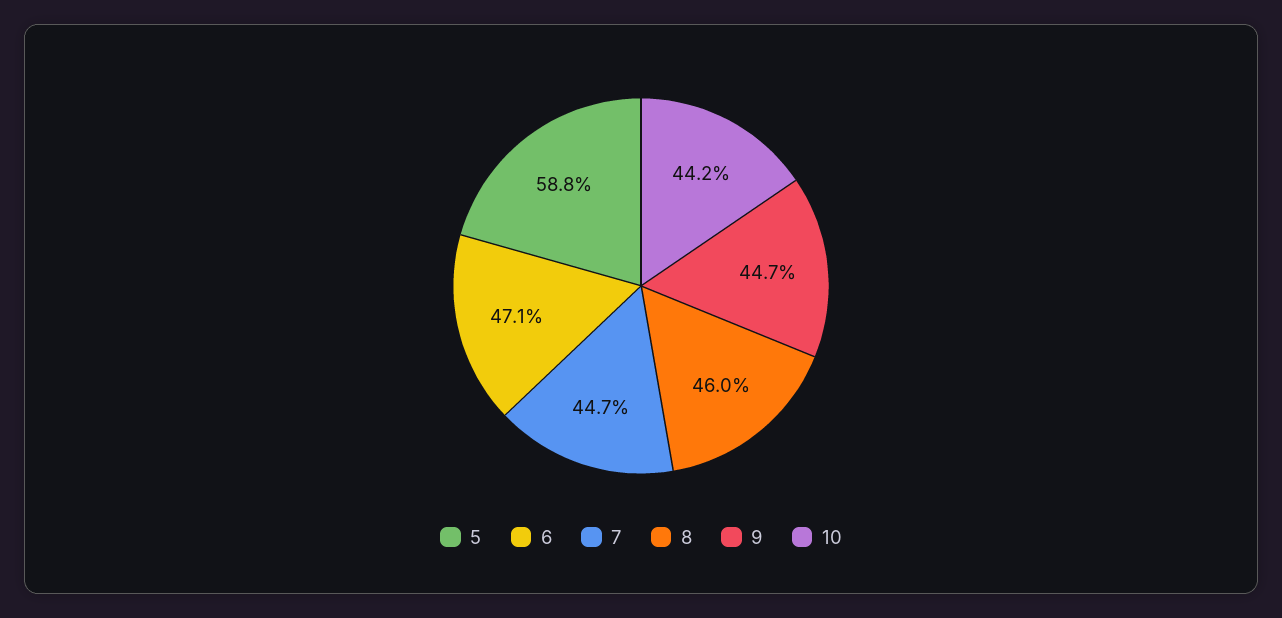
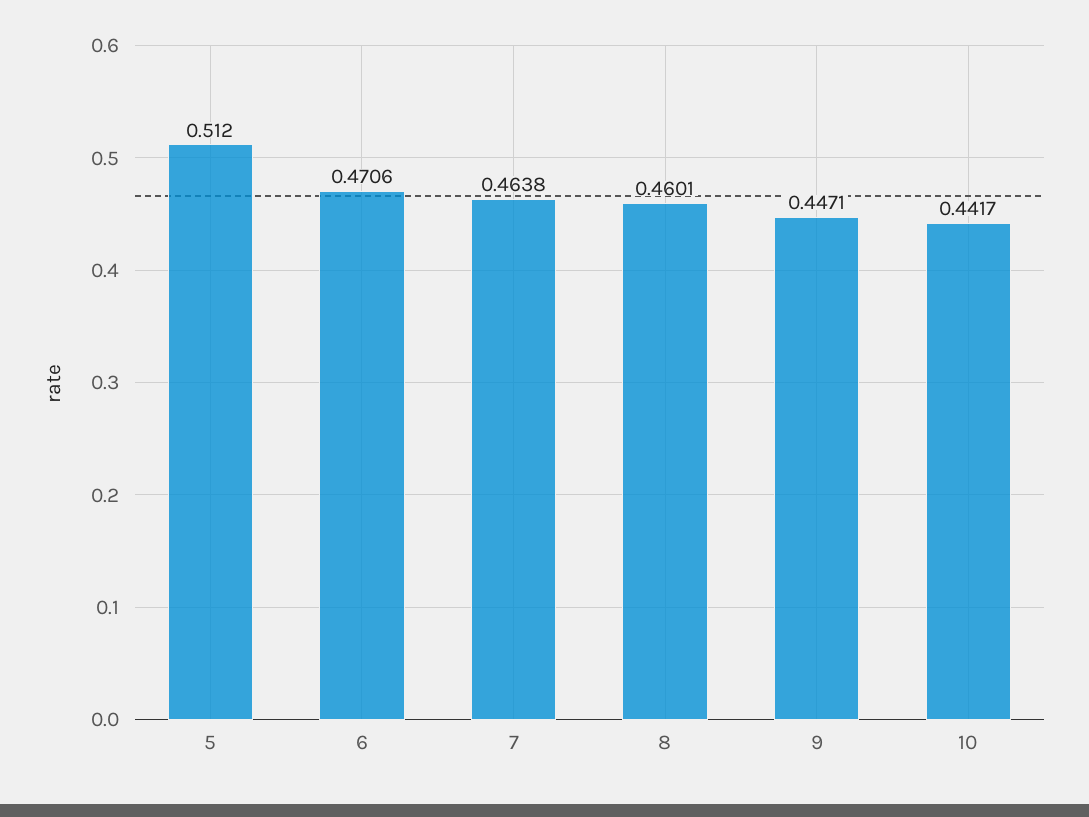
5: 0.588 -> 0.512
7: 0.447 -> 0.4638

